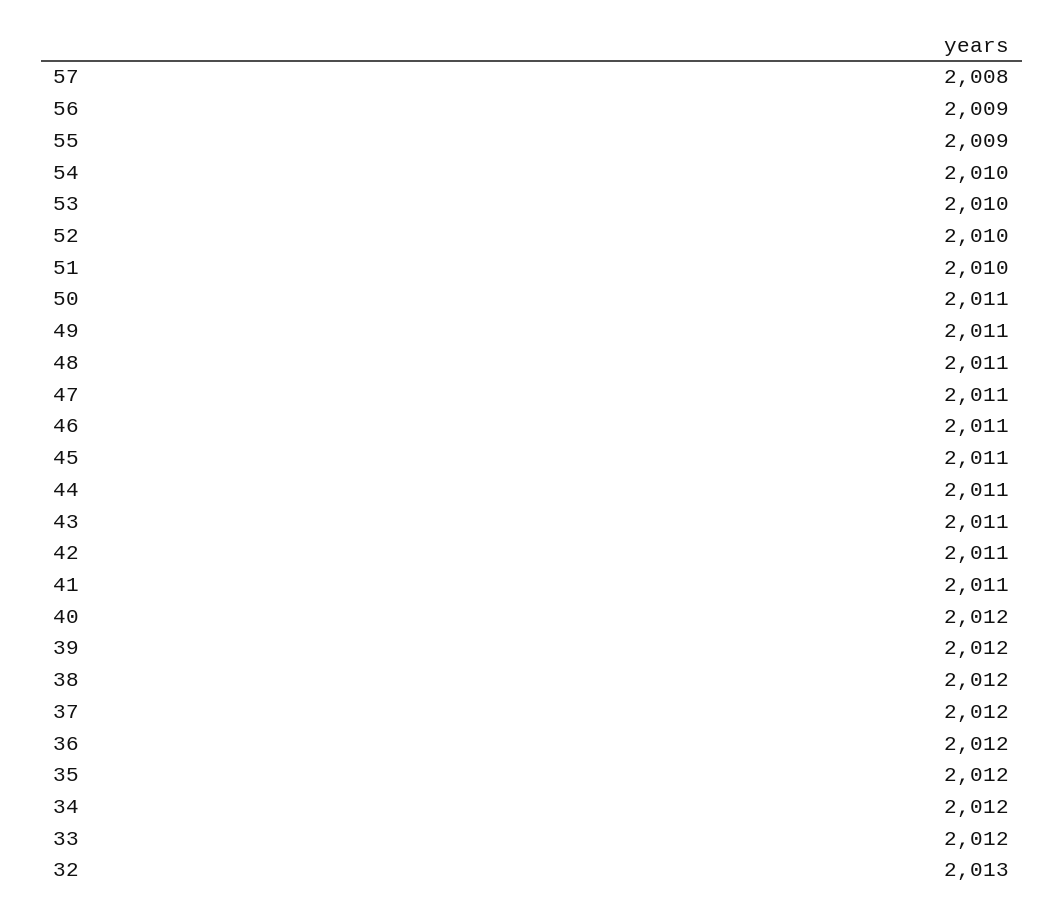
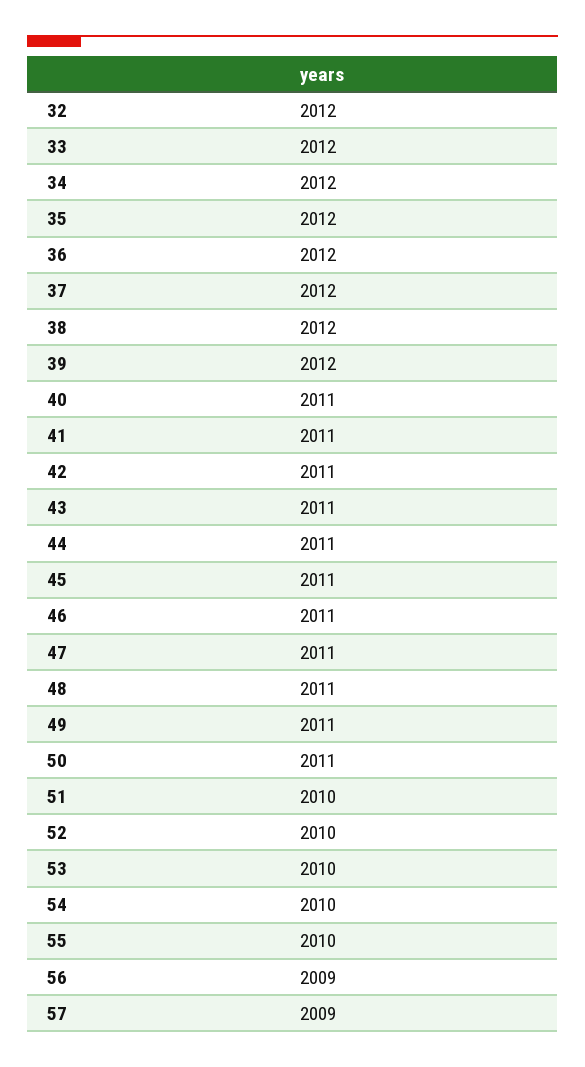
57: 2008 -> 2009
55: 2009 -> 2010
40: 2012 -> 2011
32: 2013 -> 2012

